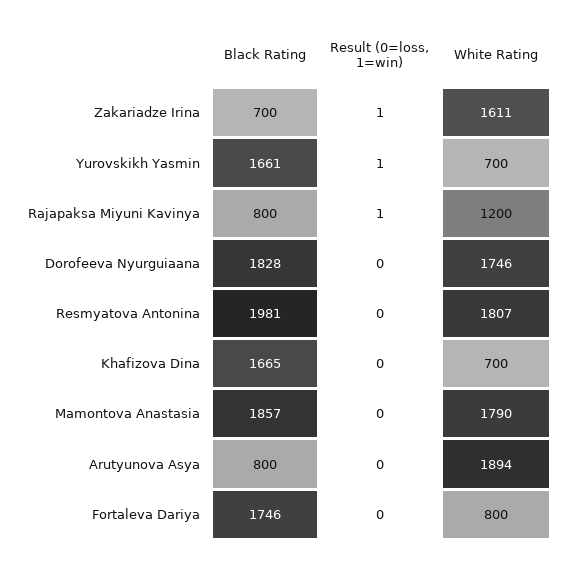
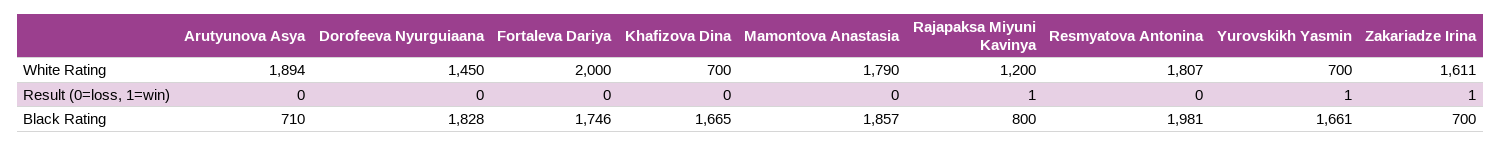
White Rating, Dorofeeva Nyurguiaana: 1746 -> 1450
Black Rating, Arutyunova Asya: 800 -> 710
White Rating, Fortaleva Dariya: 800 -> 2000

